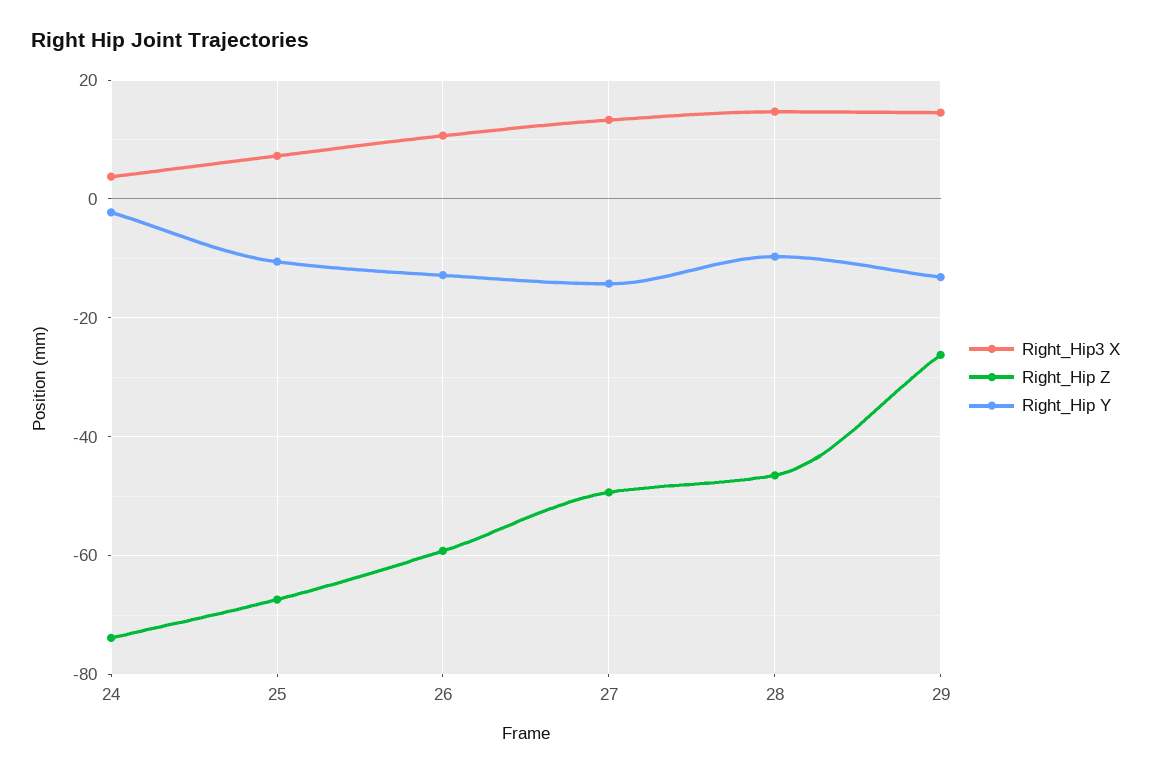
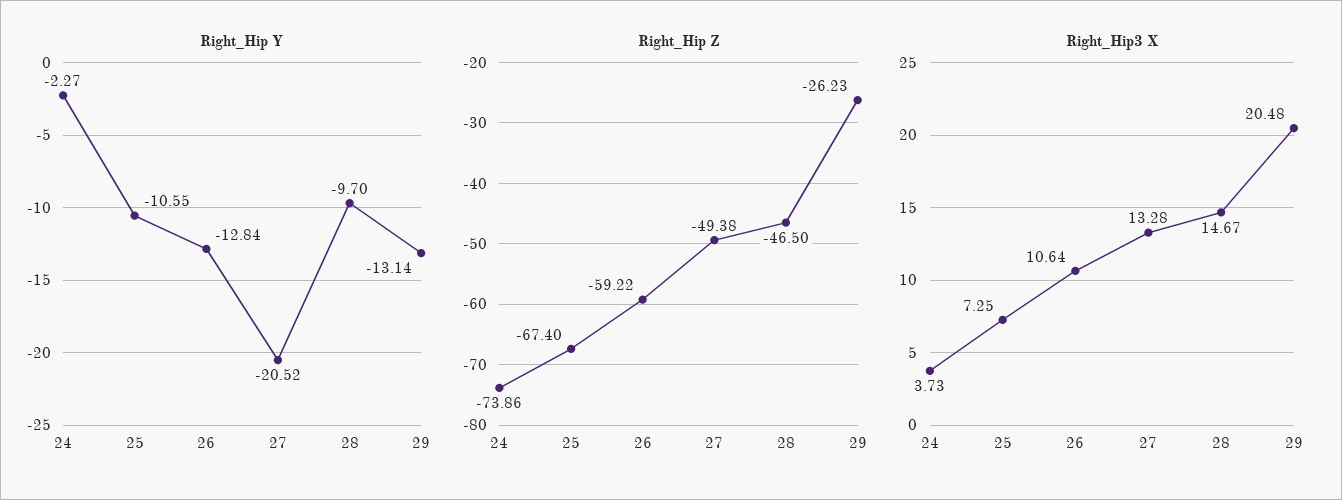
Right_Hip Y, 27: -14 -> -20.52
Right_Hip3 X, 29: 14 -> 20.48

